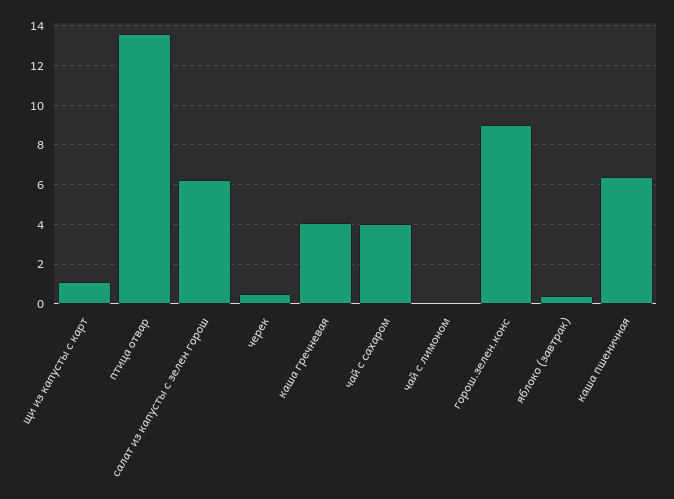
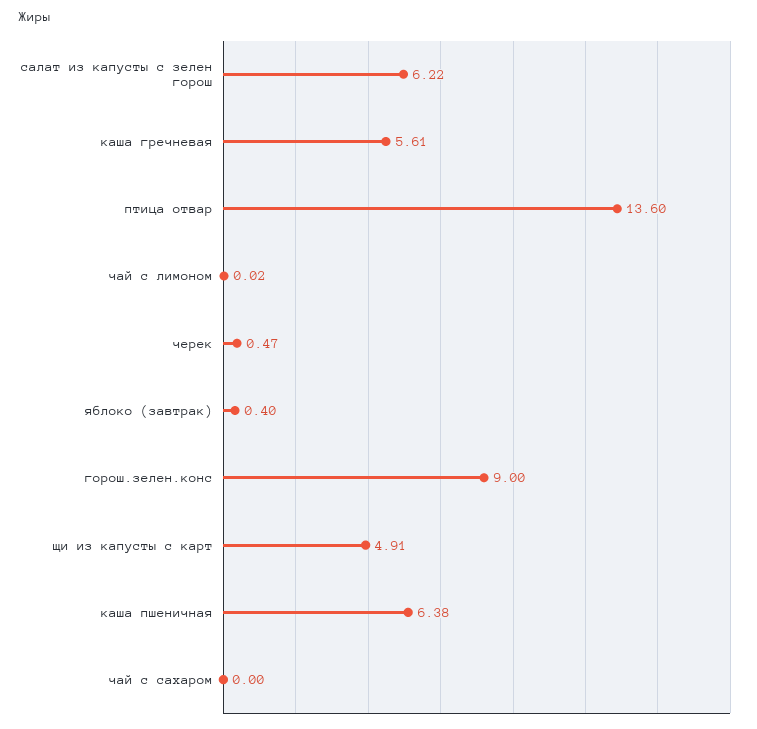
щи из капусты с карт: 1 -> 4.91
каша гречневая: 4 -> 5.61
чай с сахаром: 4 -> 0

